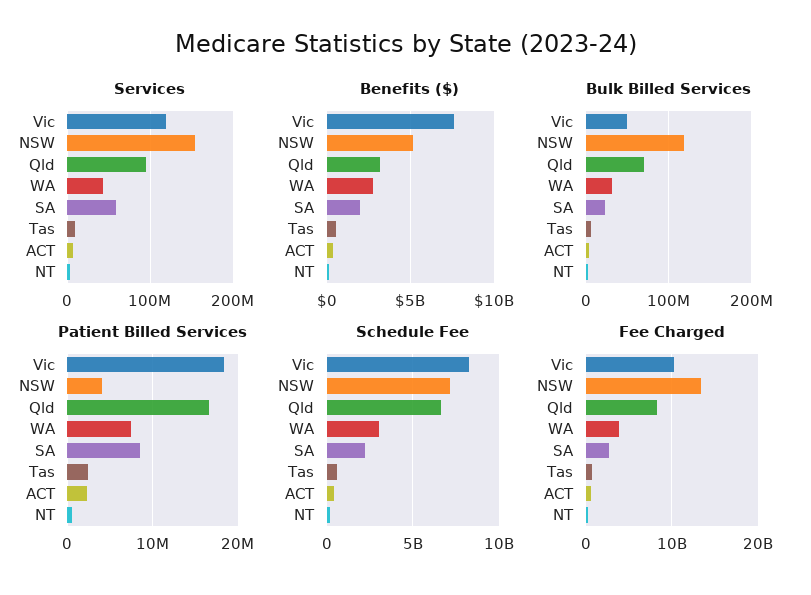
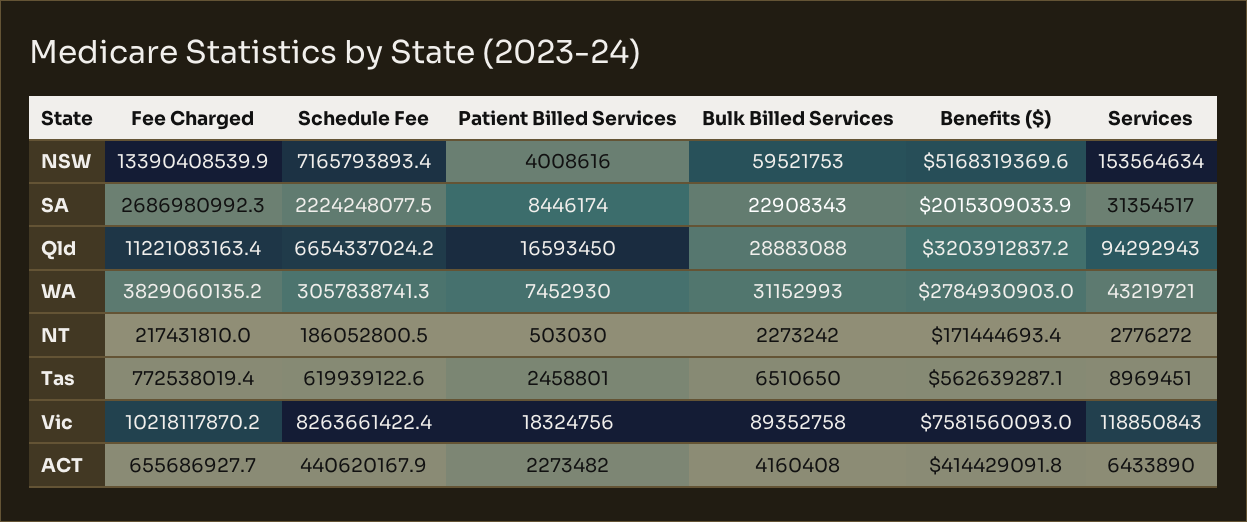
Services, SA: 60000000 -> 31354517
Bulk Billed Services, Vic: 50000000 -> 89352758
Bulk Billed Services, NSW: 120000000 -> 59521753
Bulk Billed Services, Qld: 70000000 -> 28883088
Fee Charged, Qld: 8000000000 -> 11221083163.4

